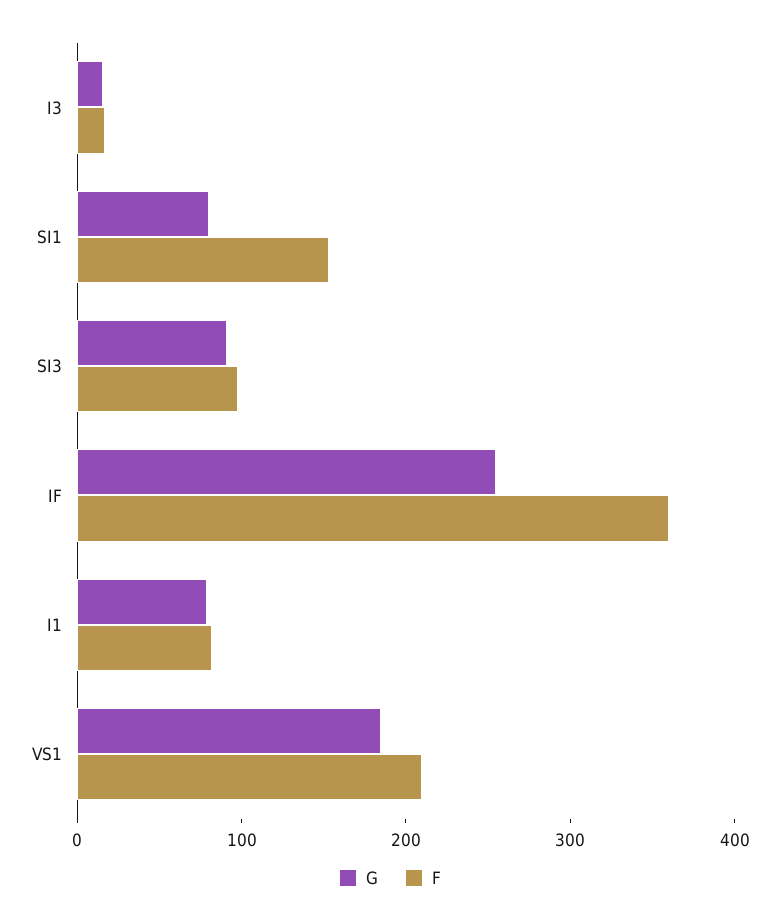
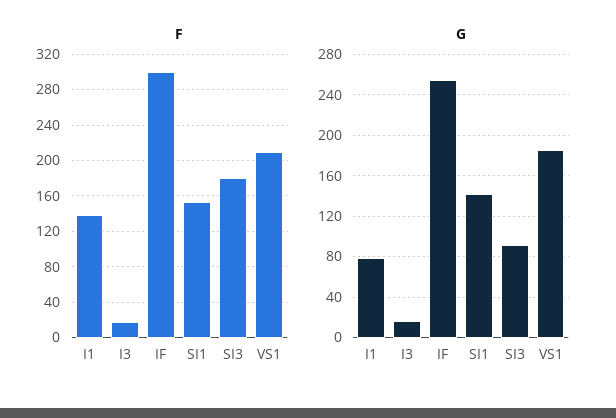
G, SI1: 80 -> 140
F, SI3: 100 -> 180
F, IF: 360 -> 300
F, I1: 80 -> 140

